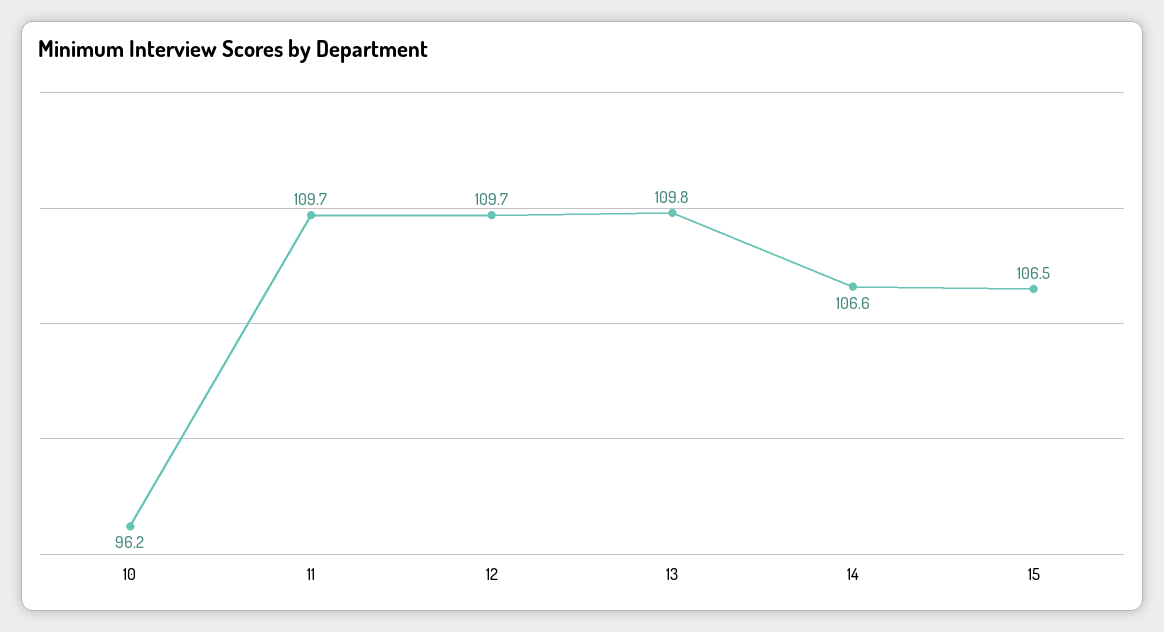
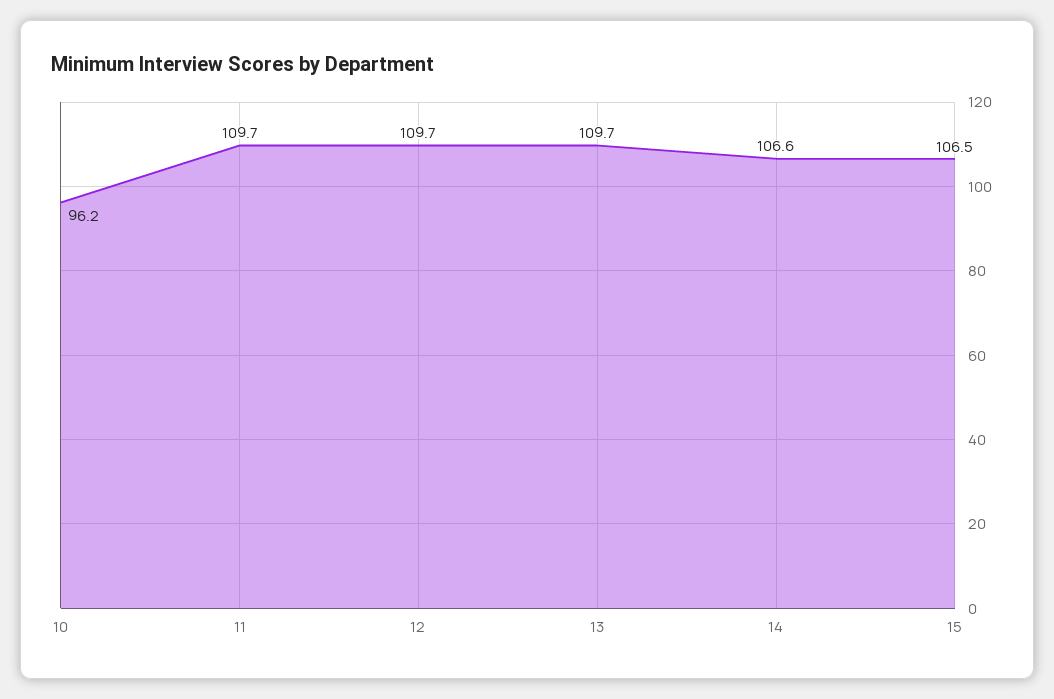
13: 109.8 -> 109.7

